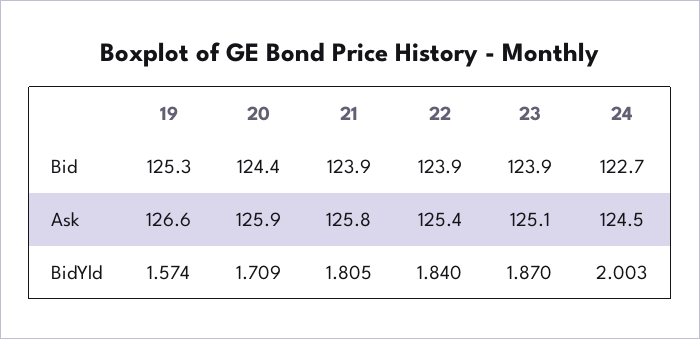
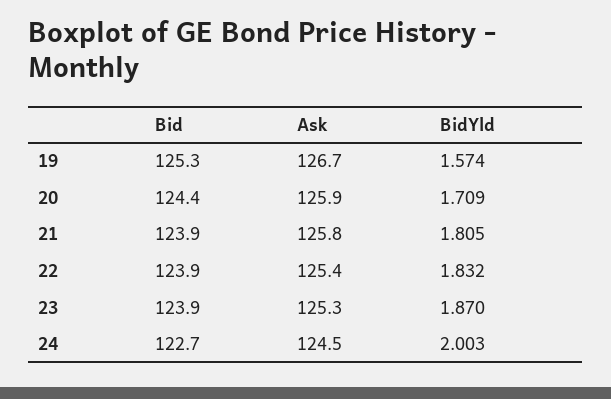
19, Ask: 126.6 -> 126.7
23, Ask: 125.1 -> 125.3
22, BidYld: 1.84 -> 1.832

